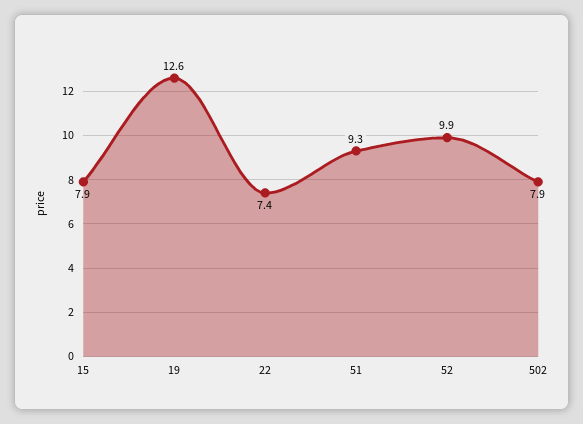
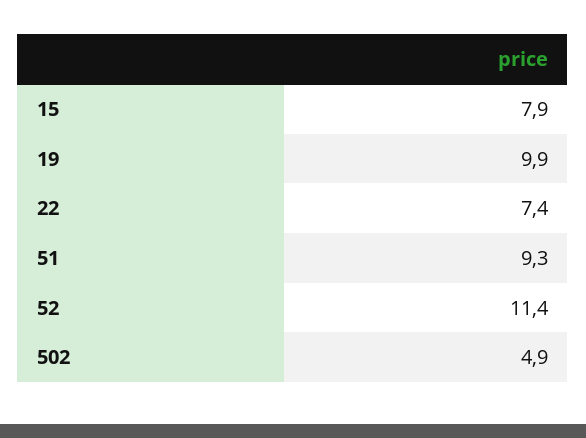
19: 12.6 -> 9.9
52: 9.9 -> 11.4
502: 7.9 -> 4.9

